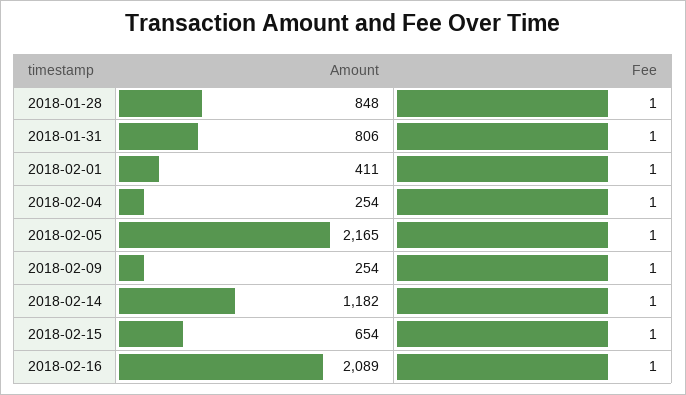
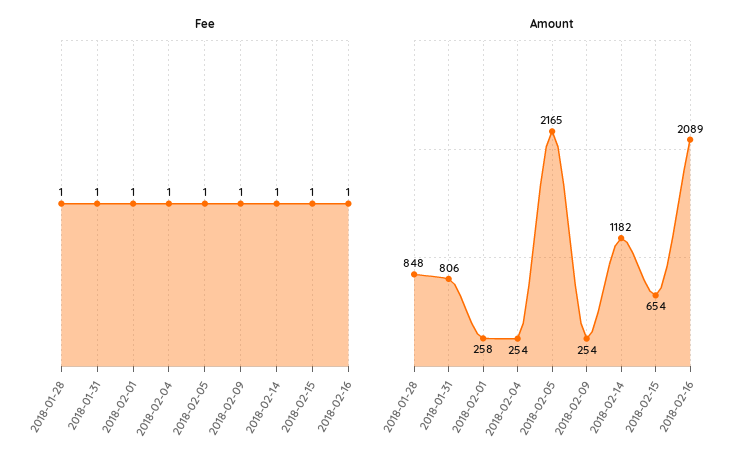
Amount, 2018-02-01: 411 -> 258

